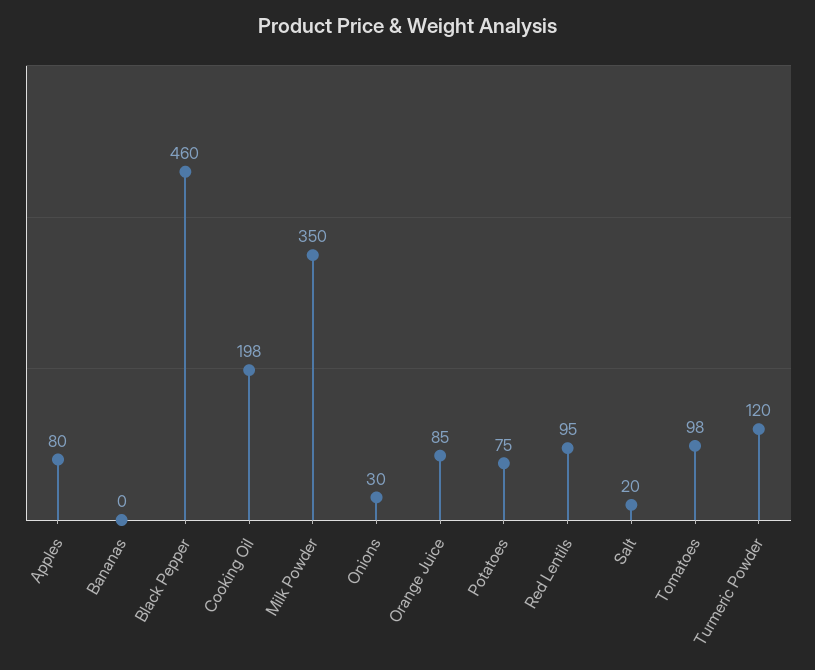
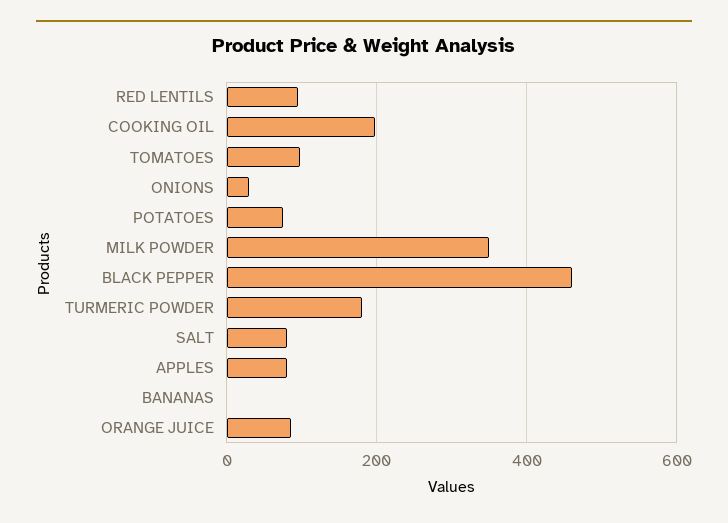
Salt: 20 -> 80
Turmeric Powder: 120 -> 180

